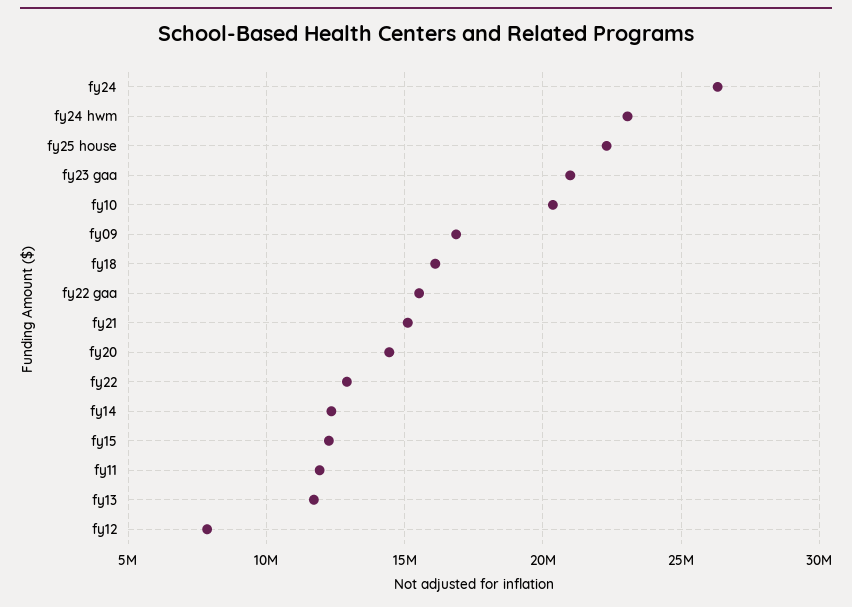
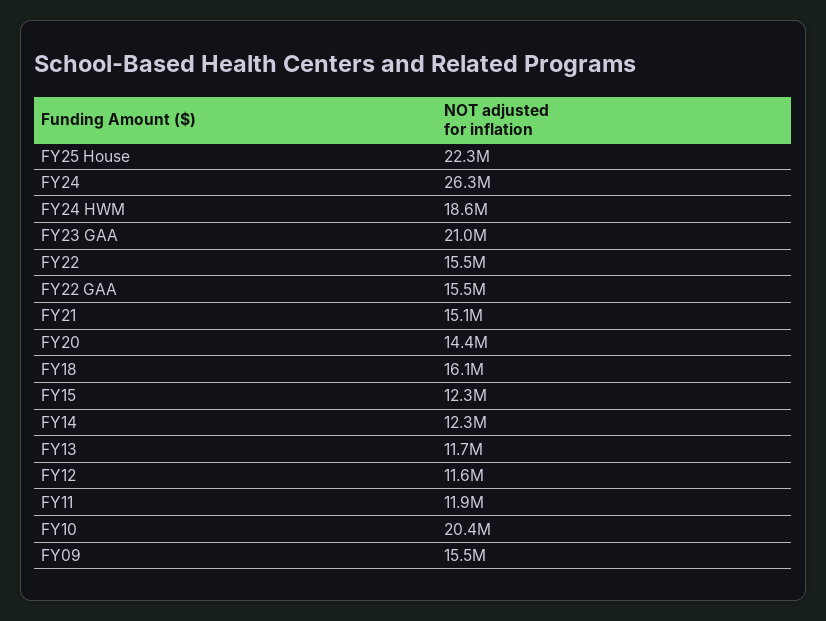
fy24 hwm: 23000000 -> 18600000
fy09: 17000000 -> 15500000
fy22: 13000000 -> 15500000
fy12: 8000000 -> 11600000

